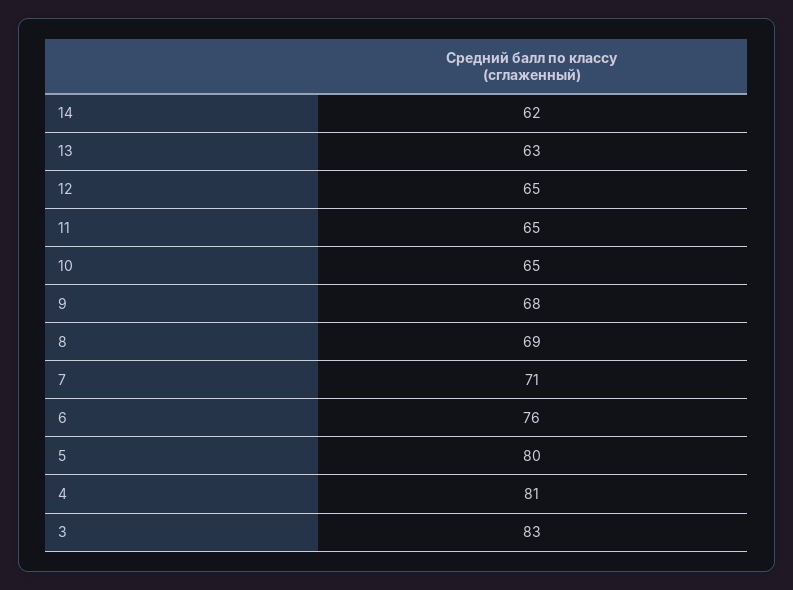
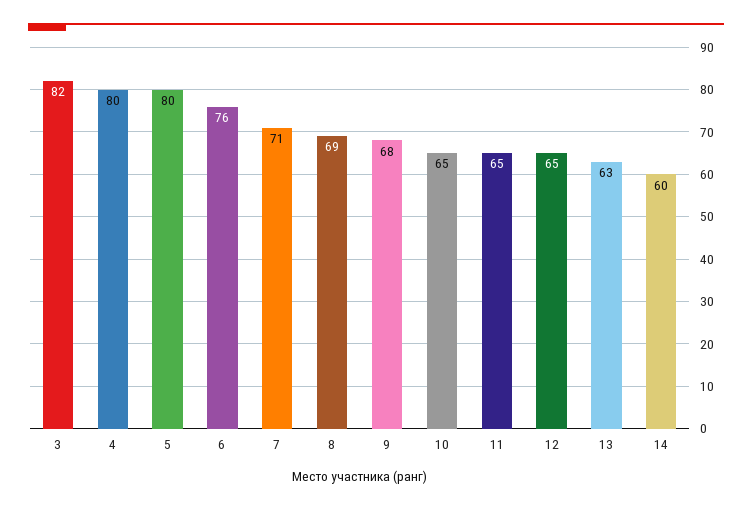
14: 62 -> 60
4: 81 -> 80
3: 83 -> 82

